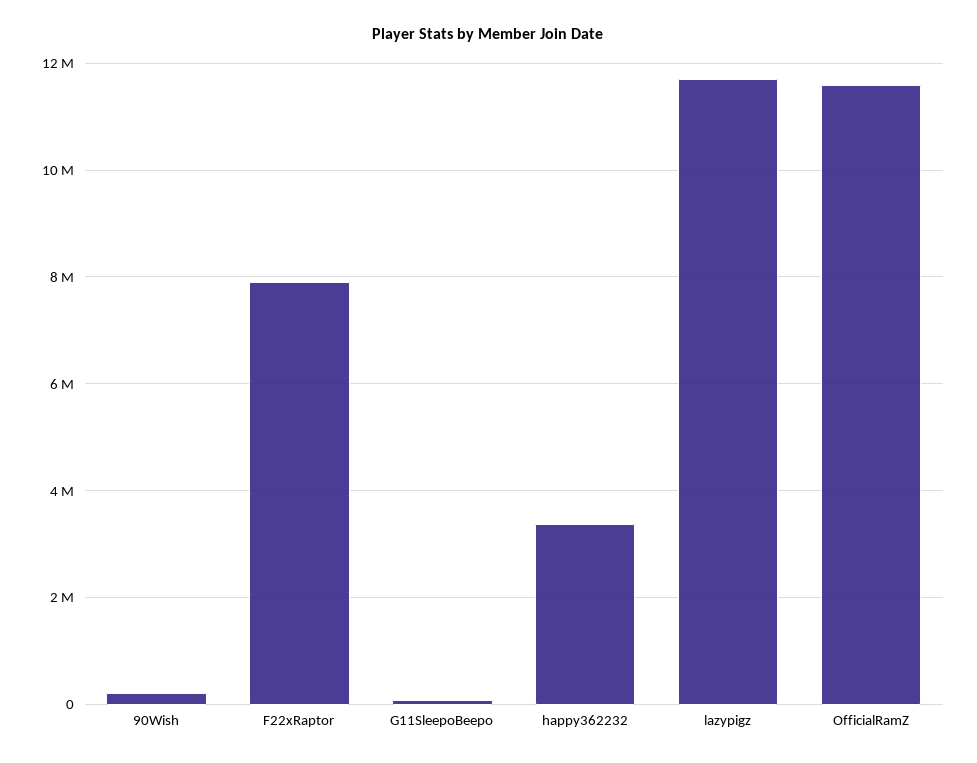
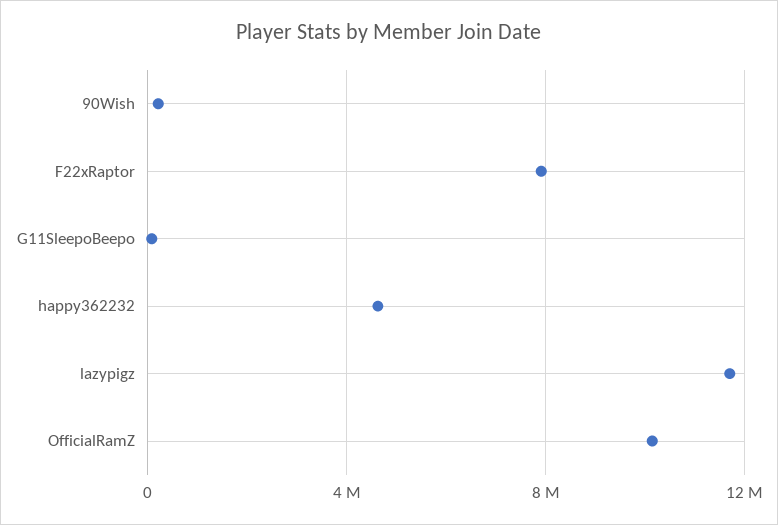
happy362232: 3400000 -> 4500000
OfficialRamZ: 11600000 -> 10000000

